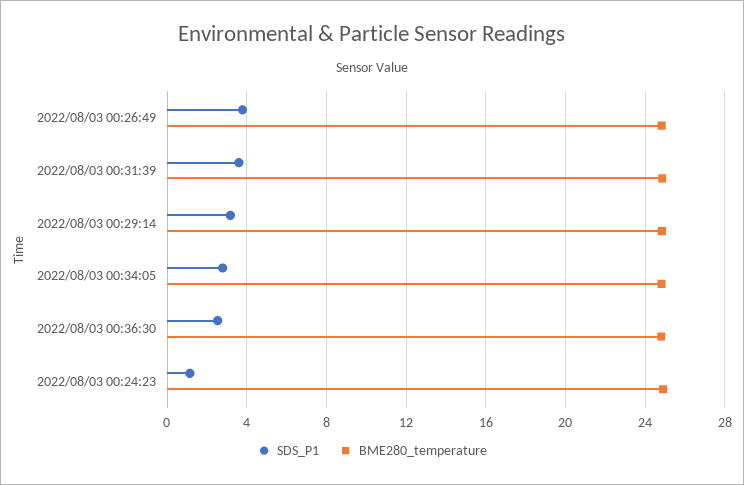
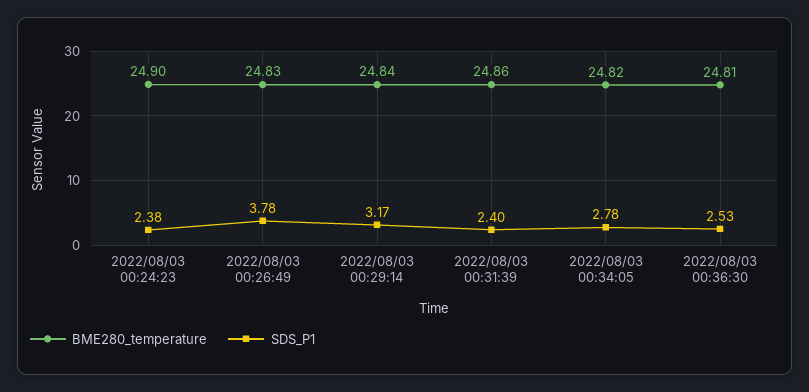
SDS_P1, 2022/08/03 00:31:39: 3.5 -> 2.4
SDS_P1, 2022/08/03 00:24:23: 1 -> 2.38

